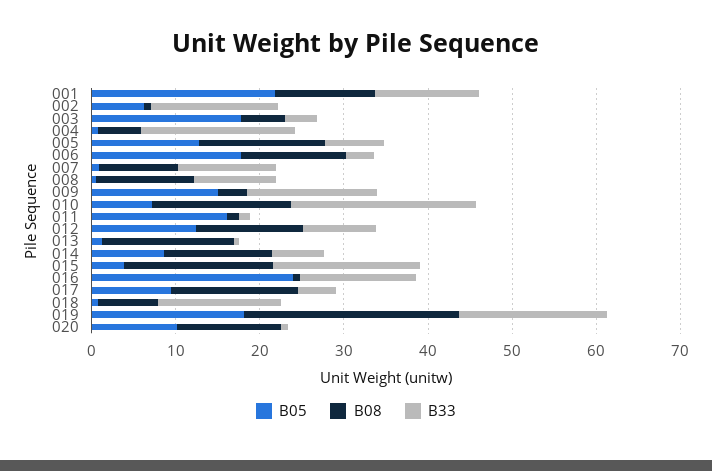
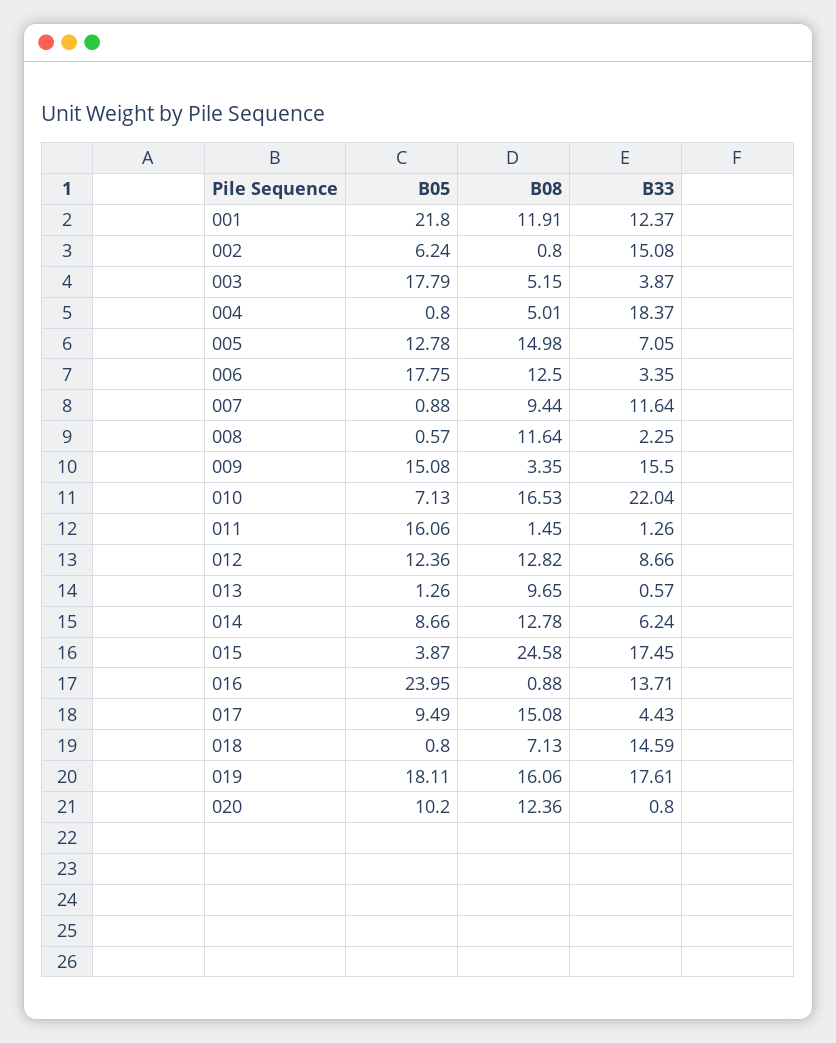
B33, 008: 10 -> 2.25
B08, 013: 16 -> 9.65
B08, 015: 18 -> 24.58
B08, 019: 26 -> 16.06

